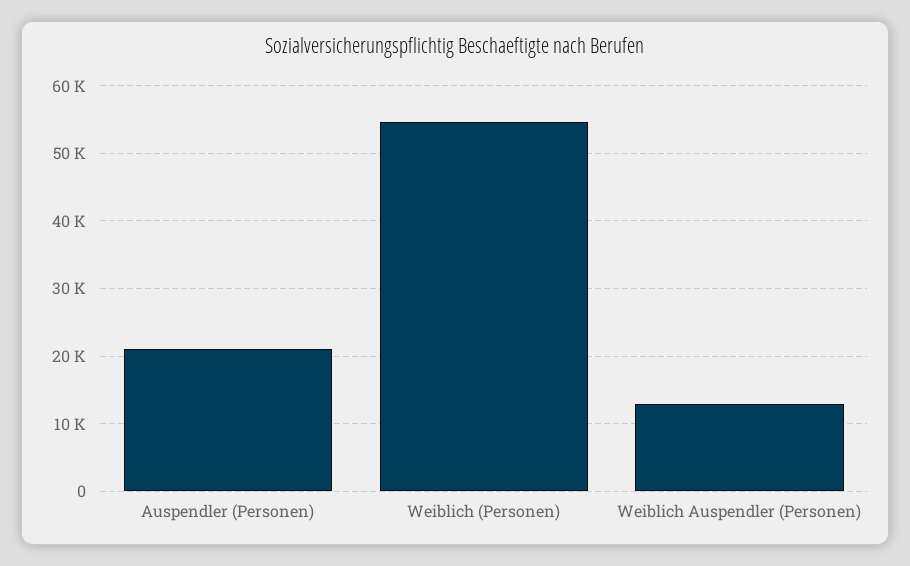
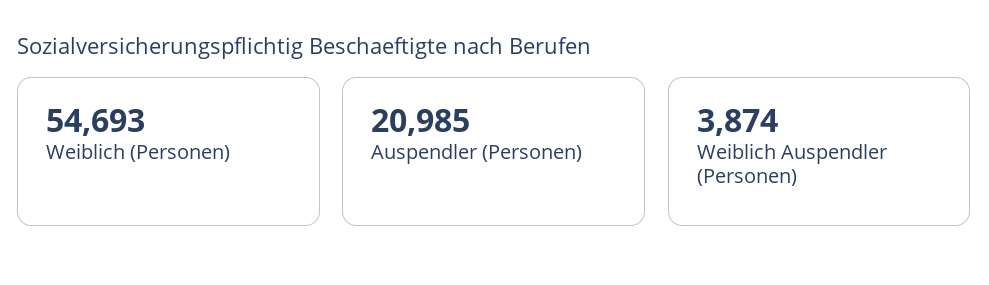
Weiblich Auspendler (Personen): 13000 -> 3874

